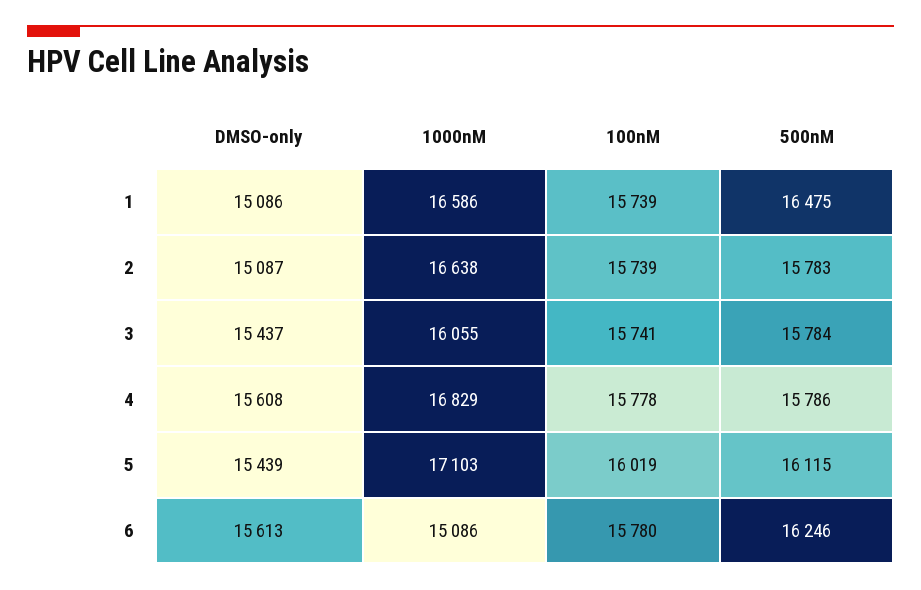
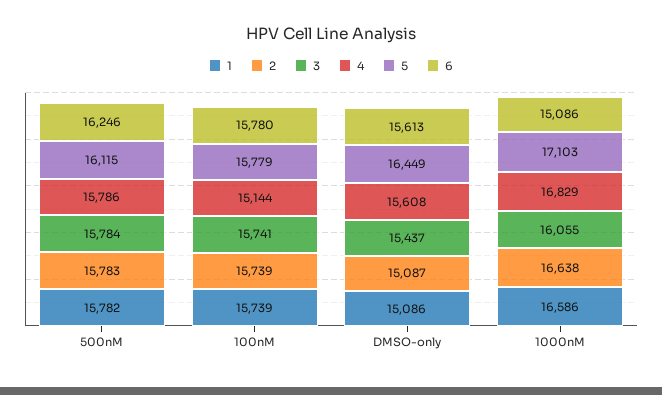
1, 500nM: 16475 -> 15782
4, 100nM: 15778 -> 15144
5, DMSO-only: 15439 -> 16449
5, 100nM: 16019 -> 15779

